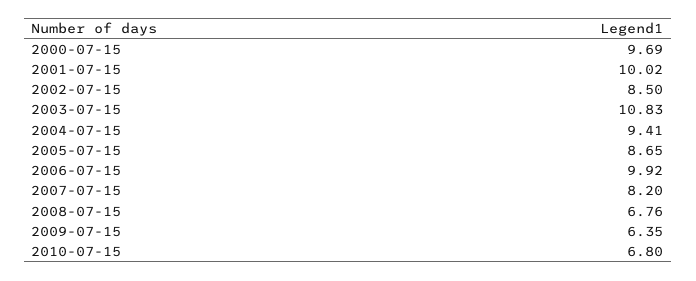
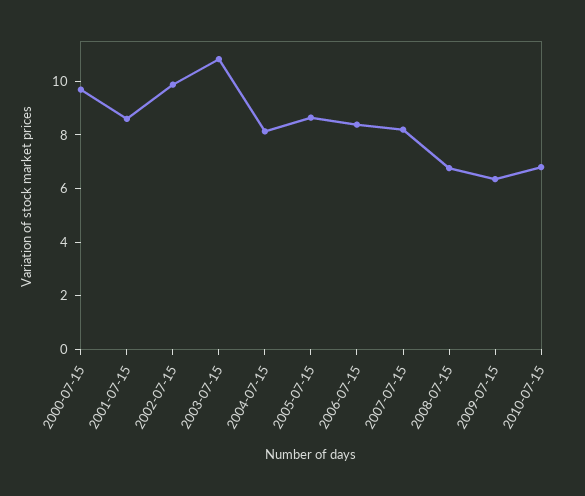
2001-07-15: 10.02 -> 8.5
2002-07-15: 8.5 -> 10
2004-07-15: 9.41 -> 8
2006-07-15: 9.92 -> 8.5

